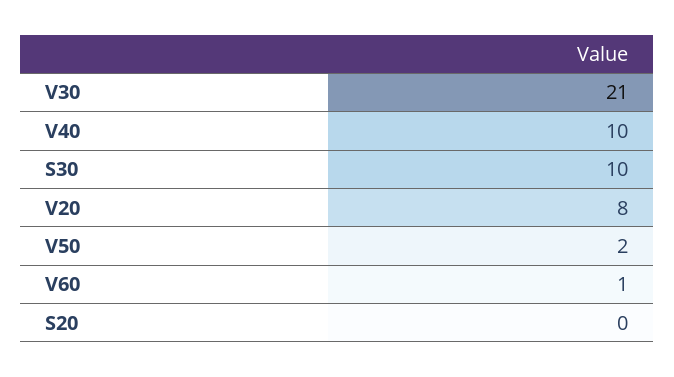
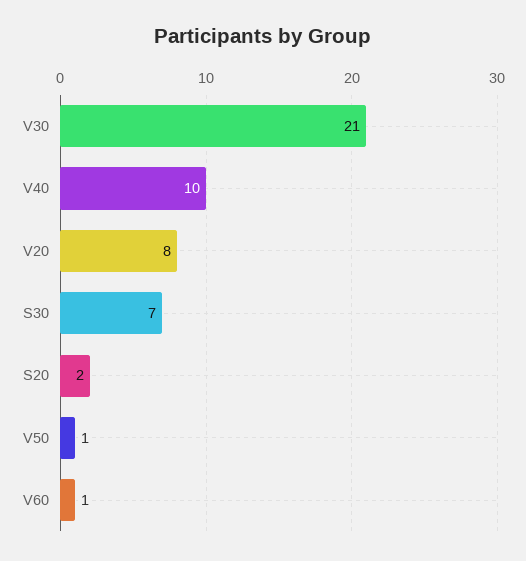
S30: 10 -> 7
V50: 2 -> 1
S20: 0 -> 2

